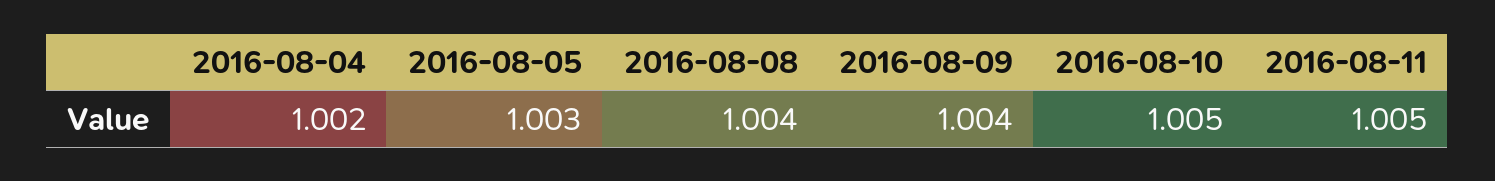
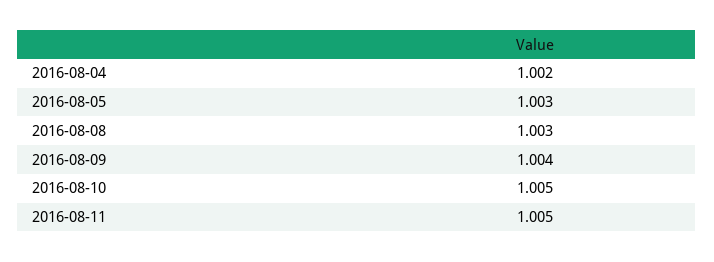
2016-08-08: 1.004 -> 1.003

